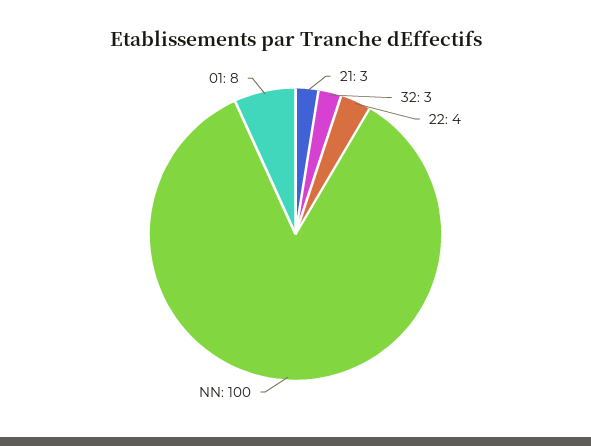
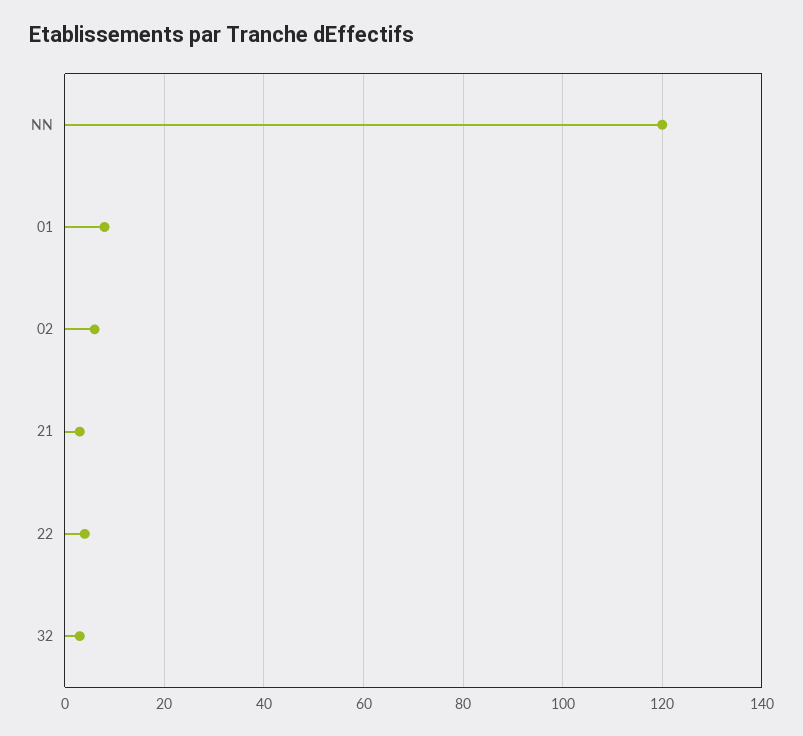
NN: 100 -> 120
02: none -> 5

